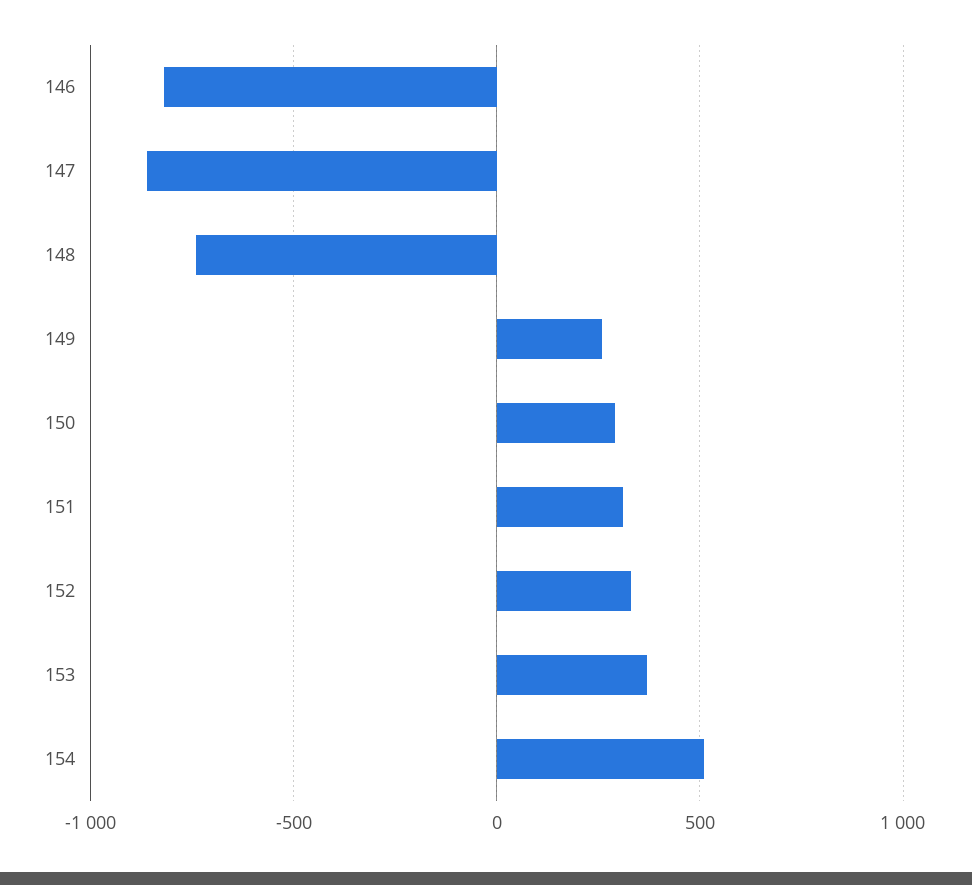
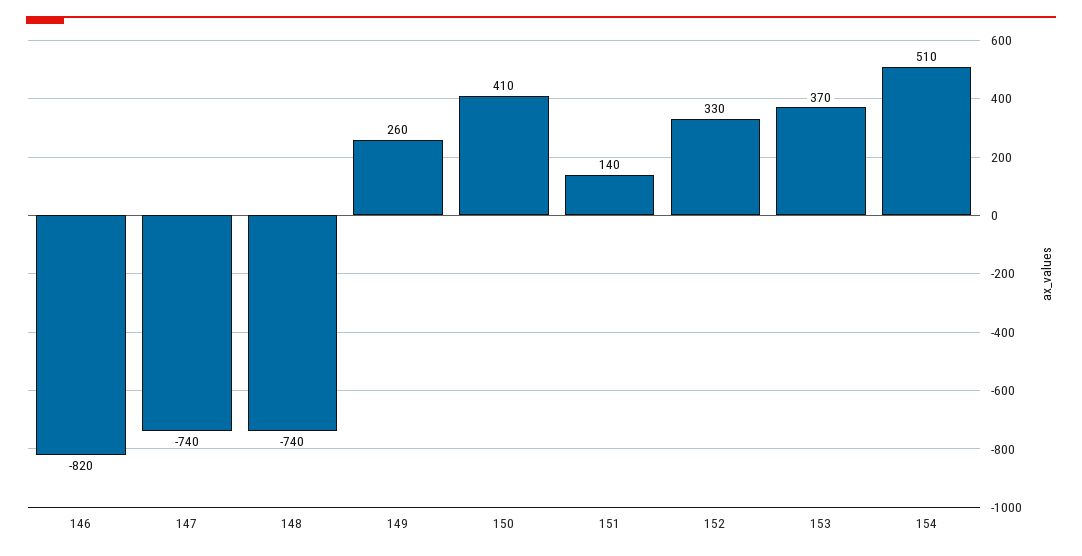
147: -850 -> -740
150: 300 -> 410
151: 300 -> 140

